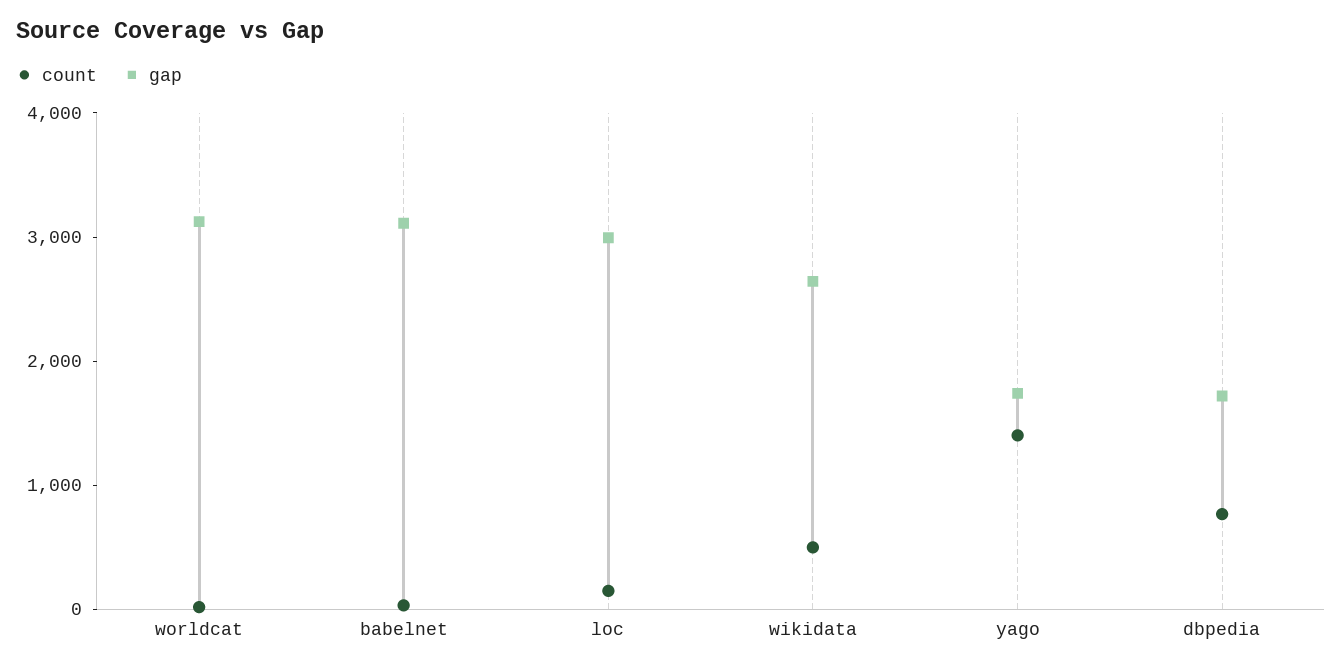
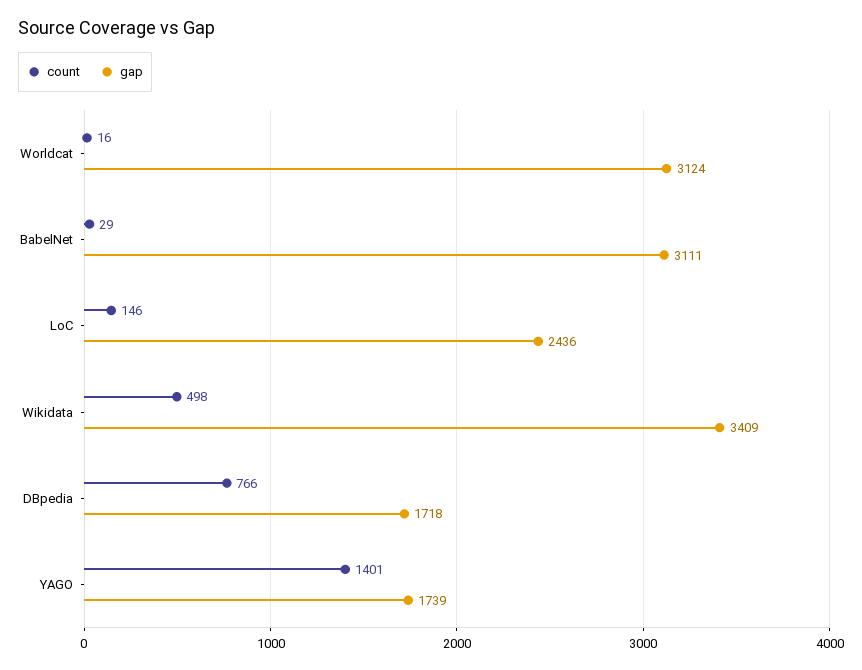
gap, loc: 3000 -> 2436
gap, wikidata: 2600 -> 3409

